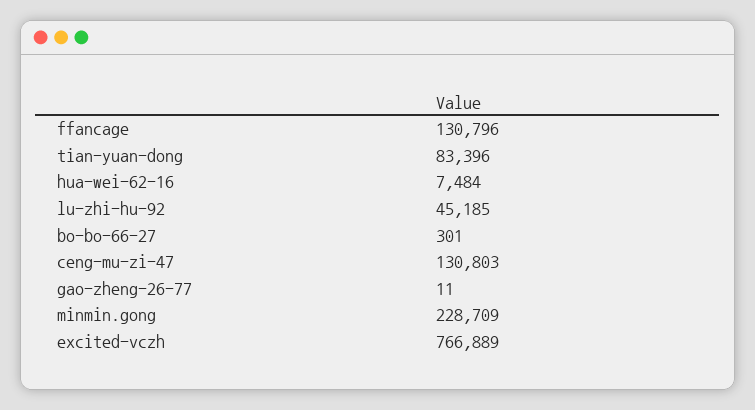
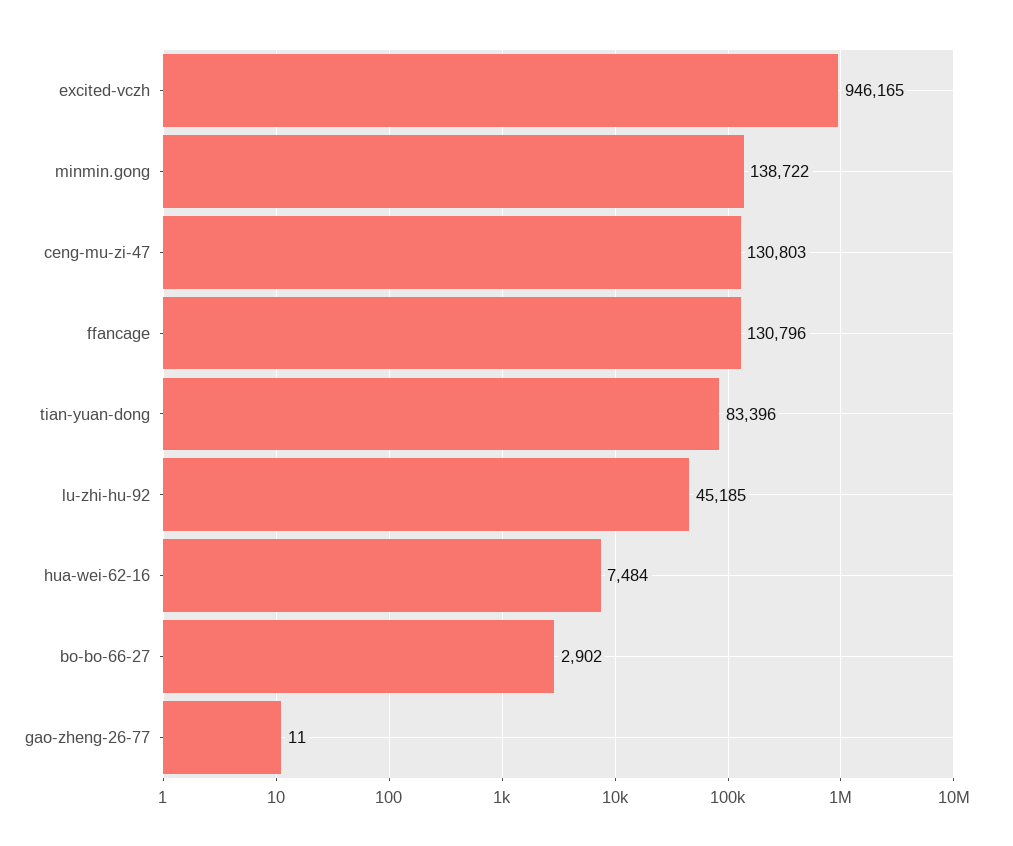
bo-bo-66-27: 301 -> 2902
minmin.gong: 228709 -> 138722
excited-vczh: 766889 -> 946165

